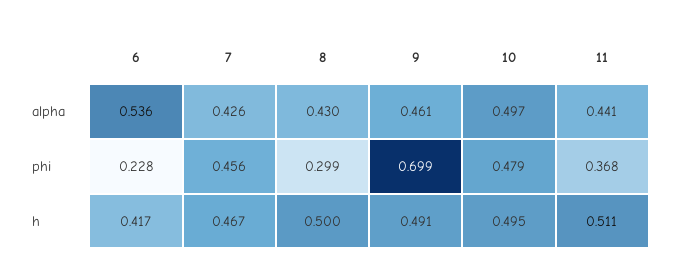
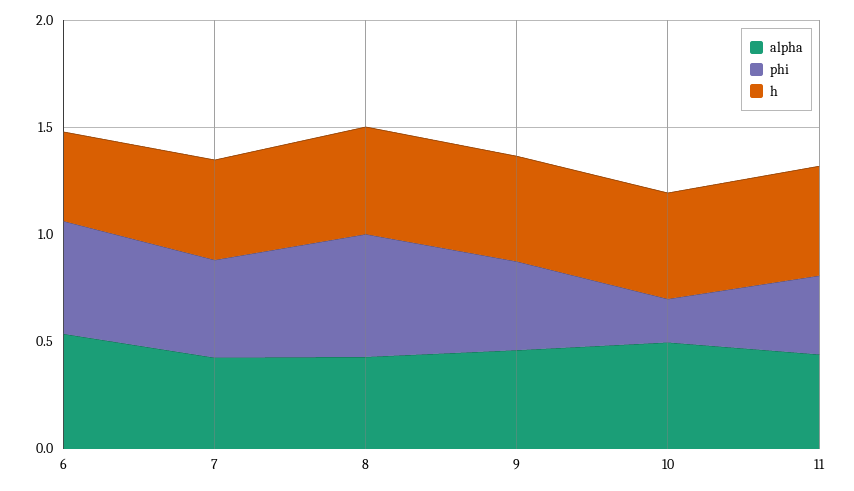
phi, 6: 0.228 -> 0.5
phi, 8: 0.299 -> 0.6
phi, 9: 0.699 -> 0.4
phi, 10: 0.479 -> 0.2

